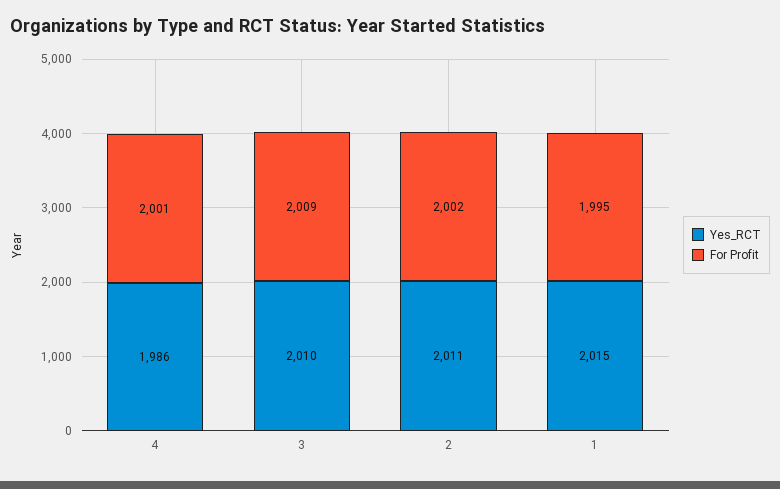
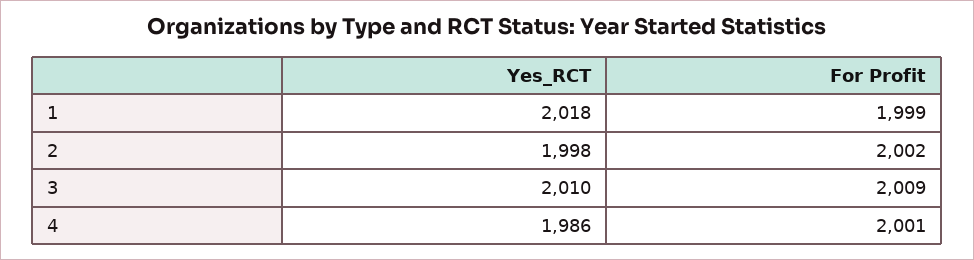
Yes_RCT, 2: 2011 -> 1998
Yes_RCT, 1: 2015 -> 2018
For Profit, 1: 1995 -> 1999

